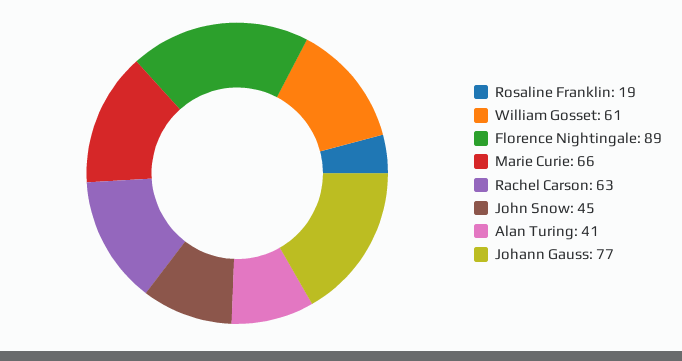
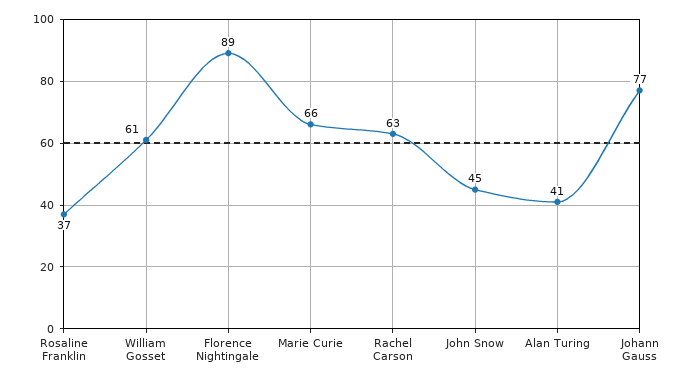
Rosaline Franklin: 19 -> 37

